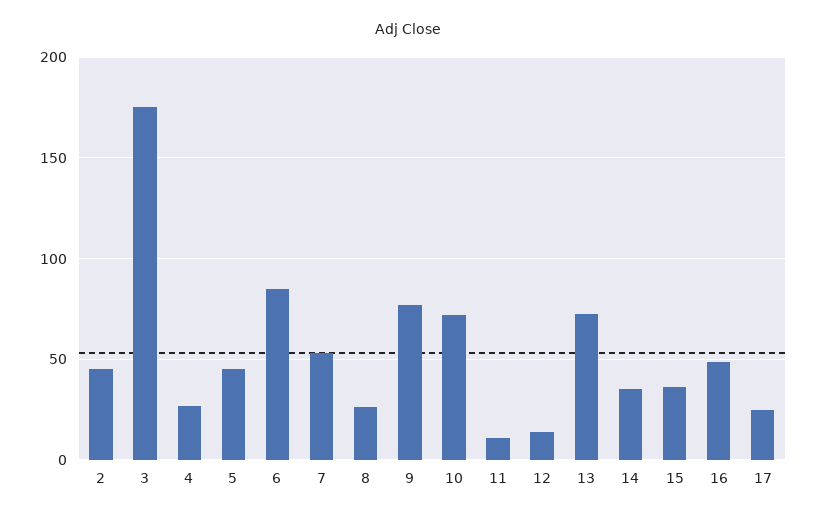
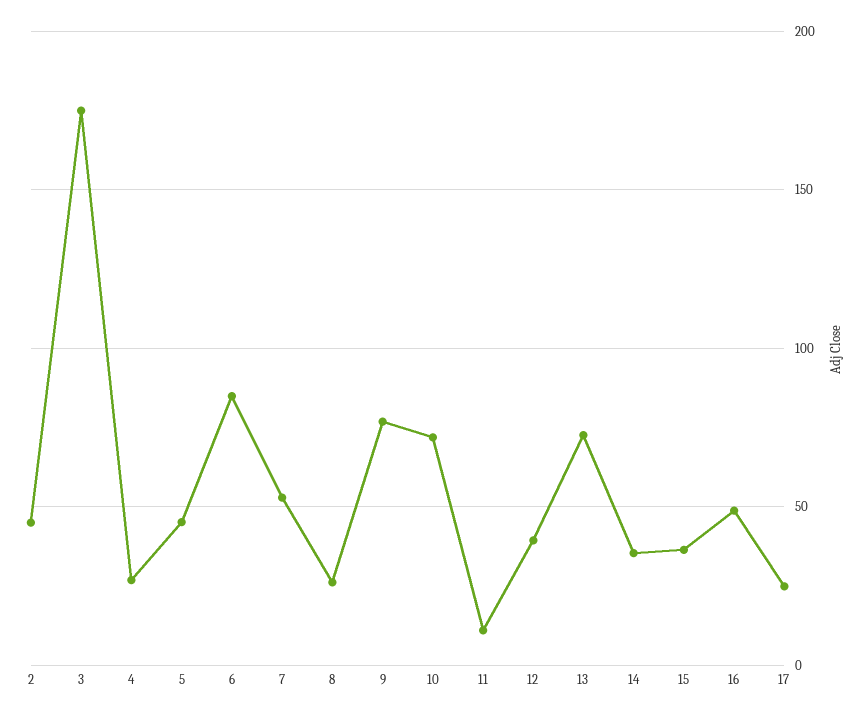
12: 15 -> 40

